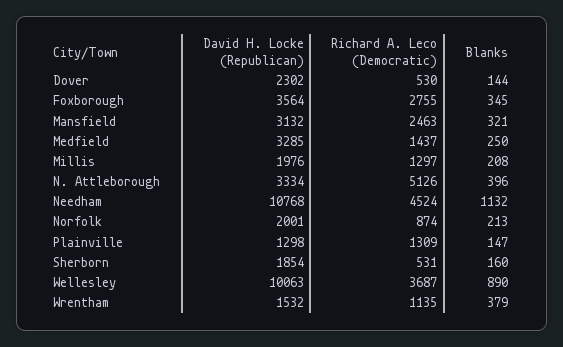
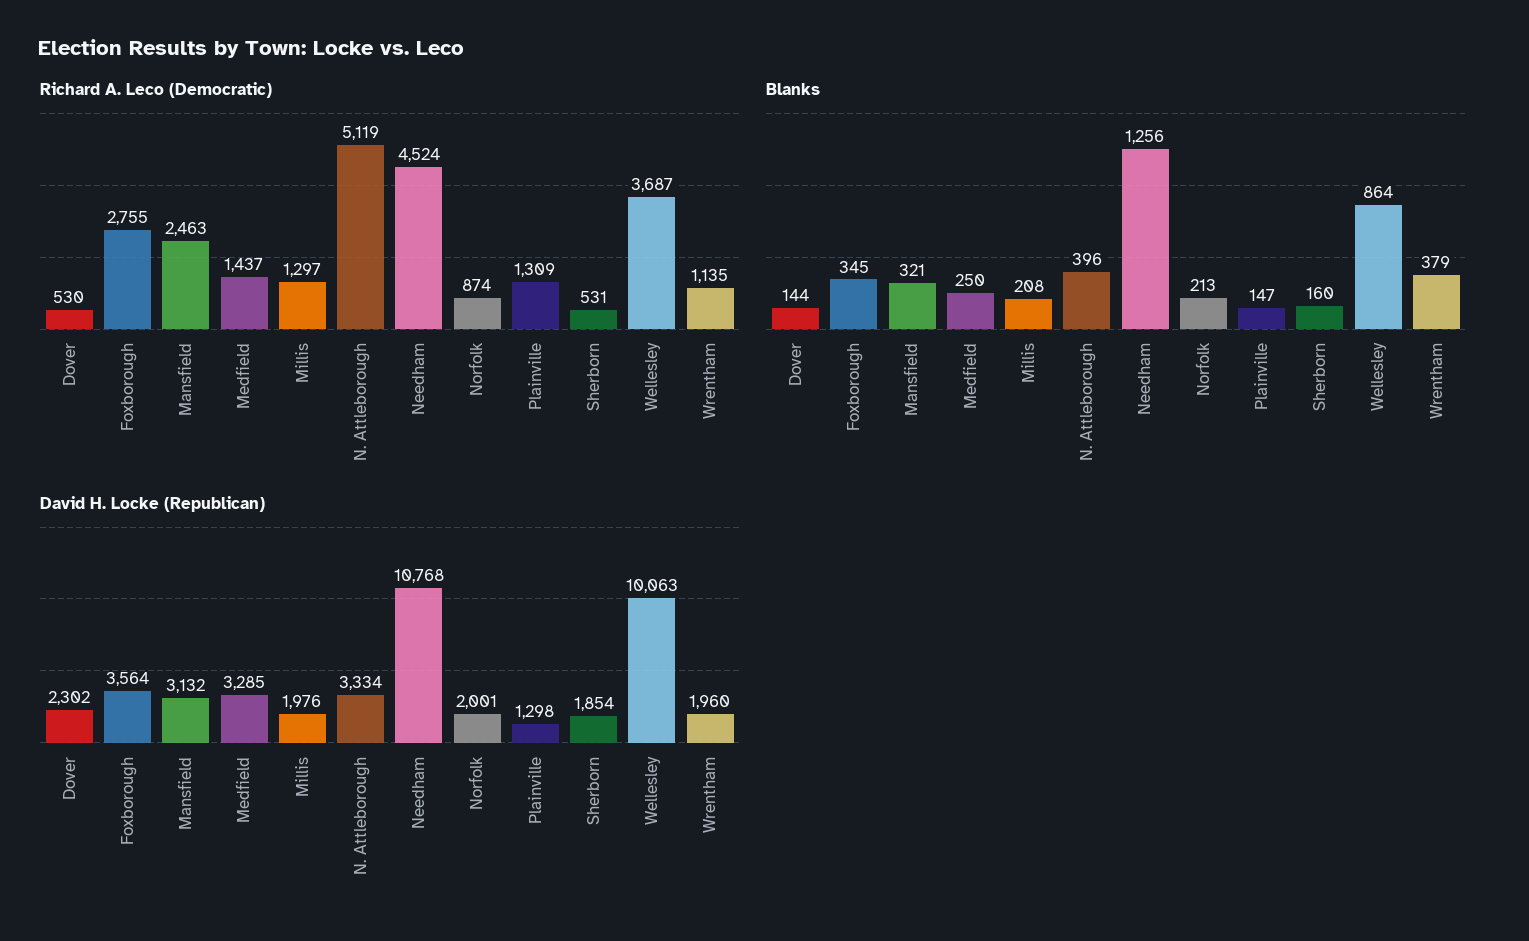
Richard A. Leco (Democratic), N. Attleborough: 5126 -> 5119
Blanks, Needham: 1132 -> 1256
Blanks, Wellesley: 890 -> 864
David H. Locke (Republican), Wrentham: 1532 -> 1960

